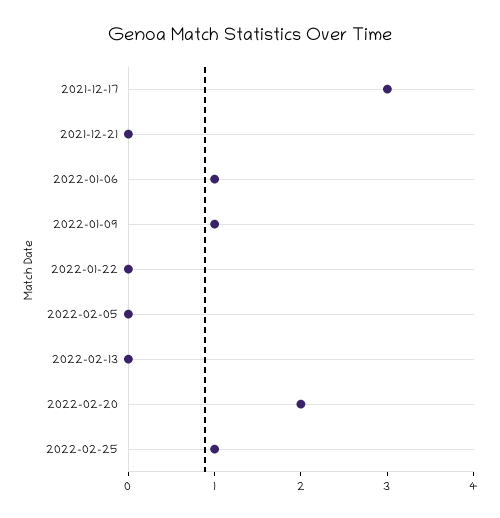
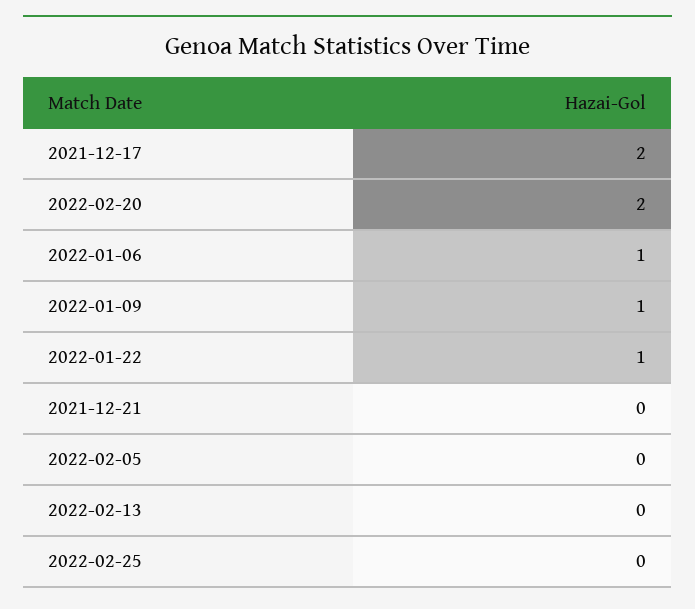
2021-12-17: 3 -> 2
2022-01-22: 0 -> 1
2022-02-25: 1 -> 0

